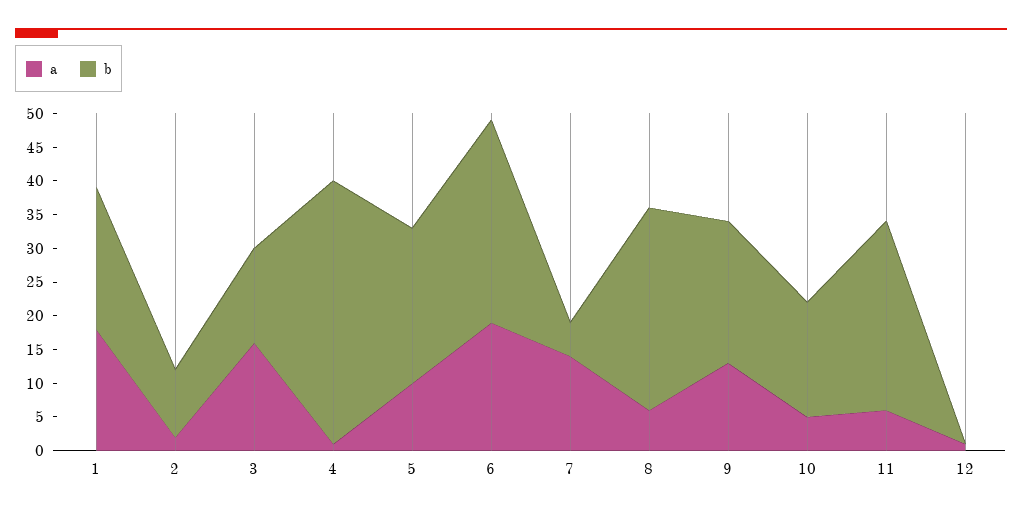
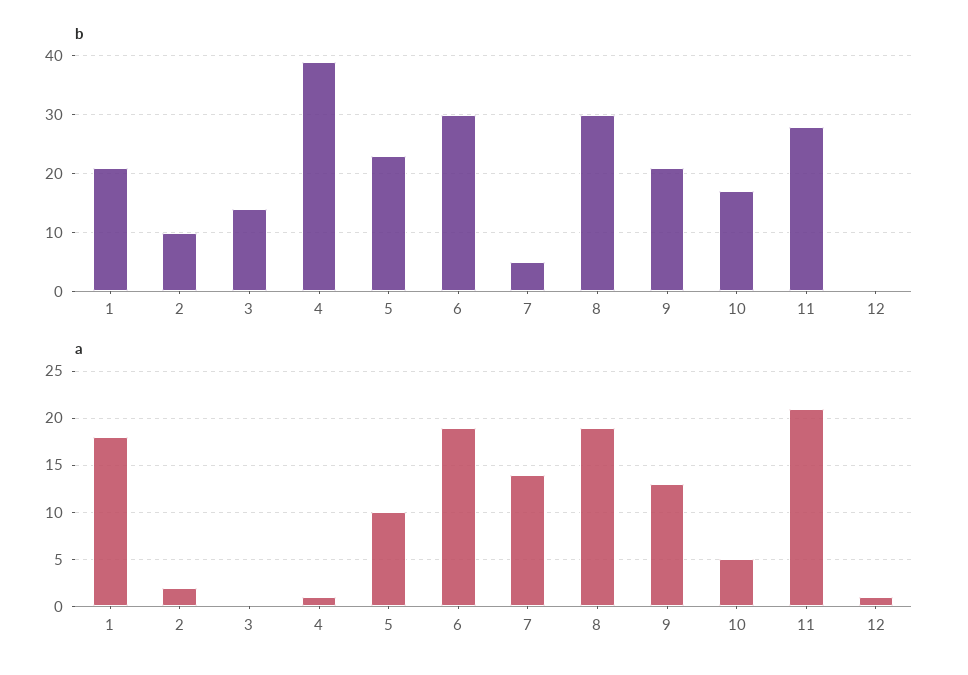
a, 3: 15 -> 0
a, 8: 5 -> 19
a, 11: 5 -> 21

